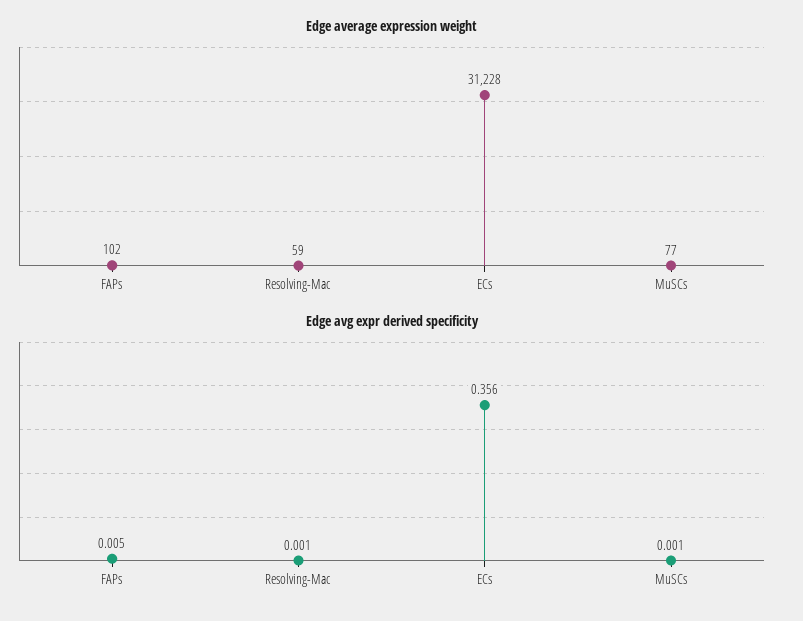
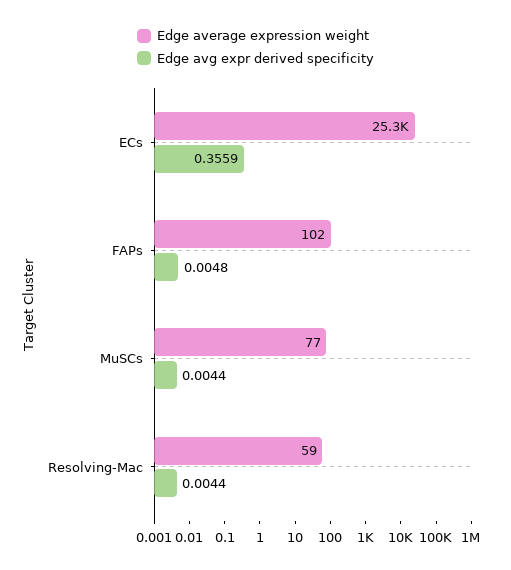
Edge average expression weight, ECs: 31228 -> 25300
Edge avg expr derived specificity, Resolving-Mac: 0.001 -> 0.0044
Edge avg expr derived specificity, MuSCs: 0.001 -> 0.0044

